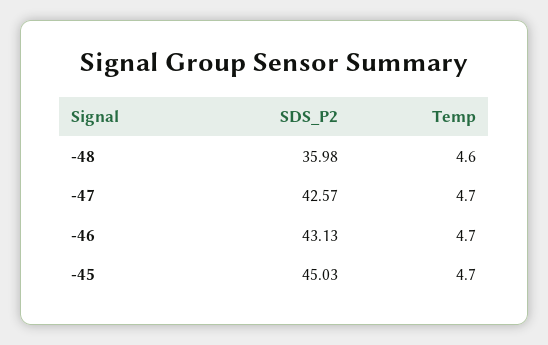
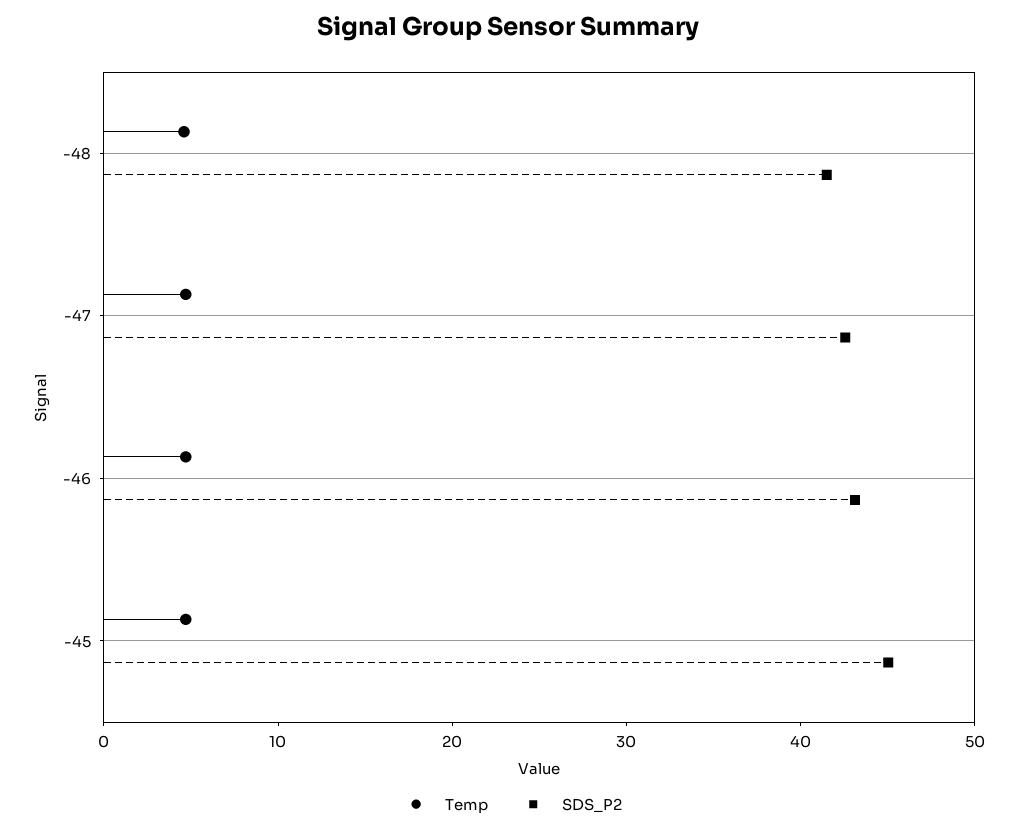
SDS_P2, -48: 35.98 -> 42

